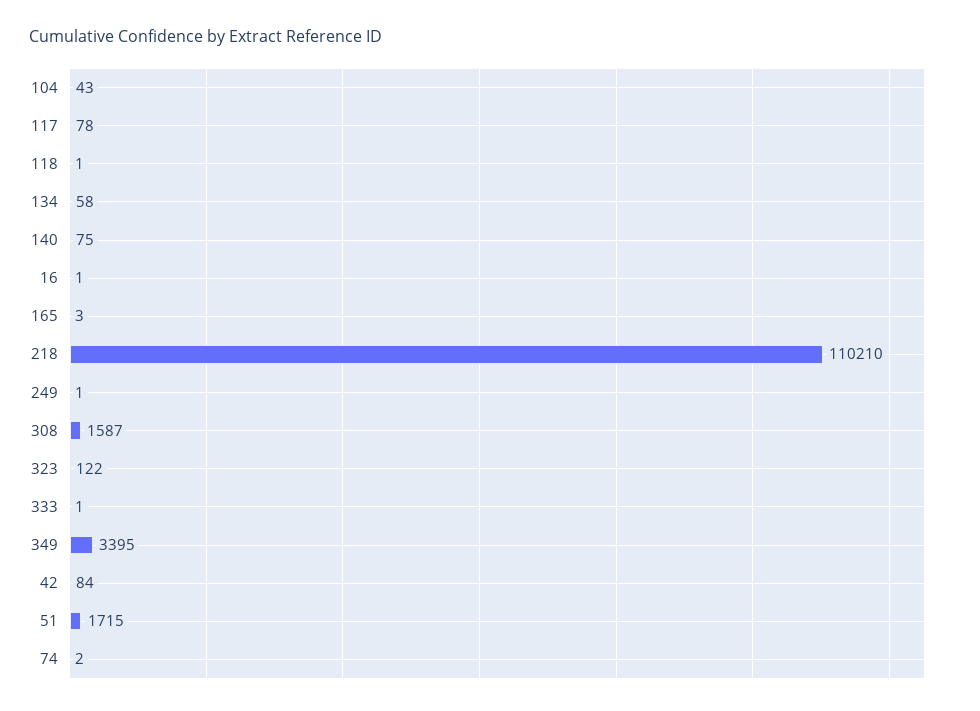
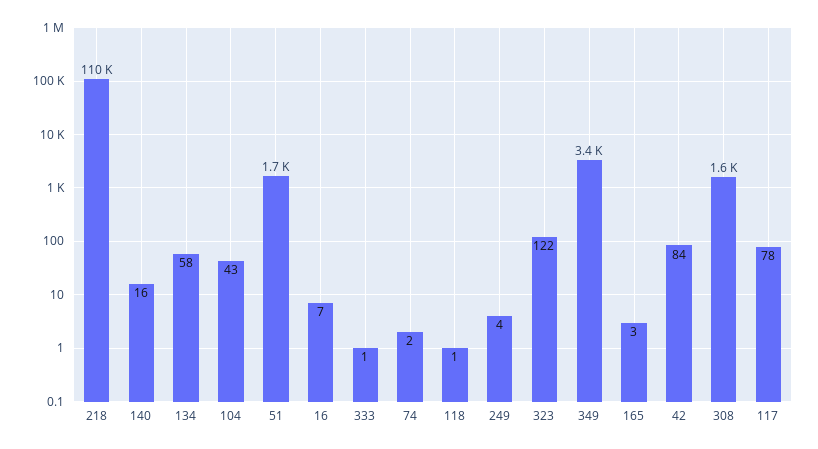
140: 75 -> 16
16: 1 -> 7
249: 1 -> 4

